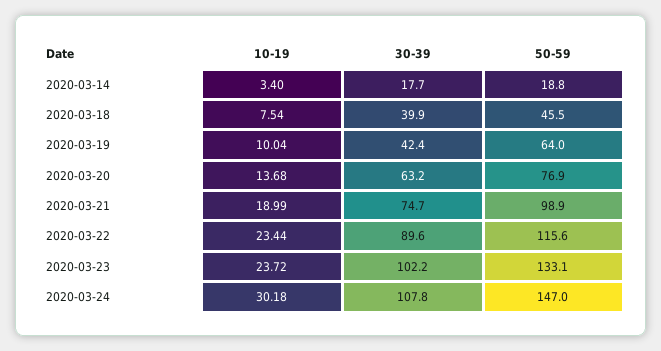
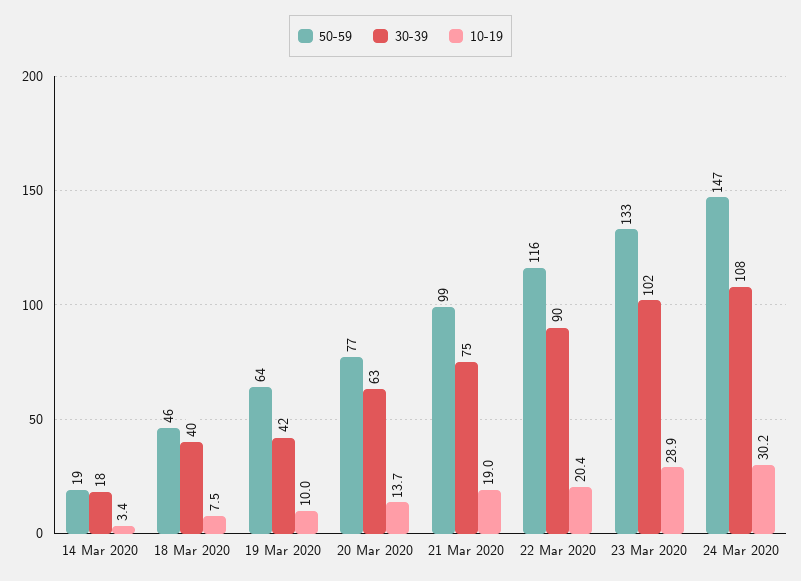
10-19, 2020-03-22: 23.44 -> 20.4
10-19, 2020-03-23: 23.72 -> 28.9

